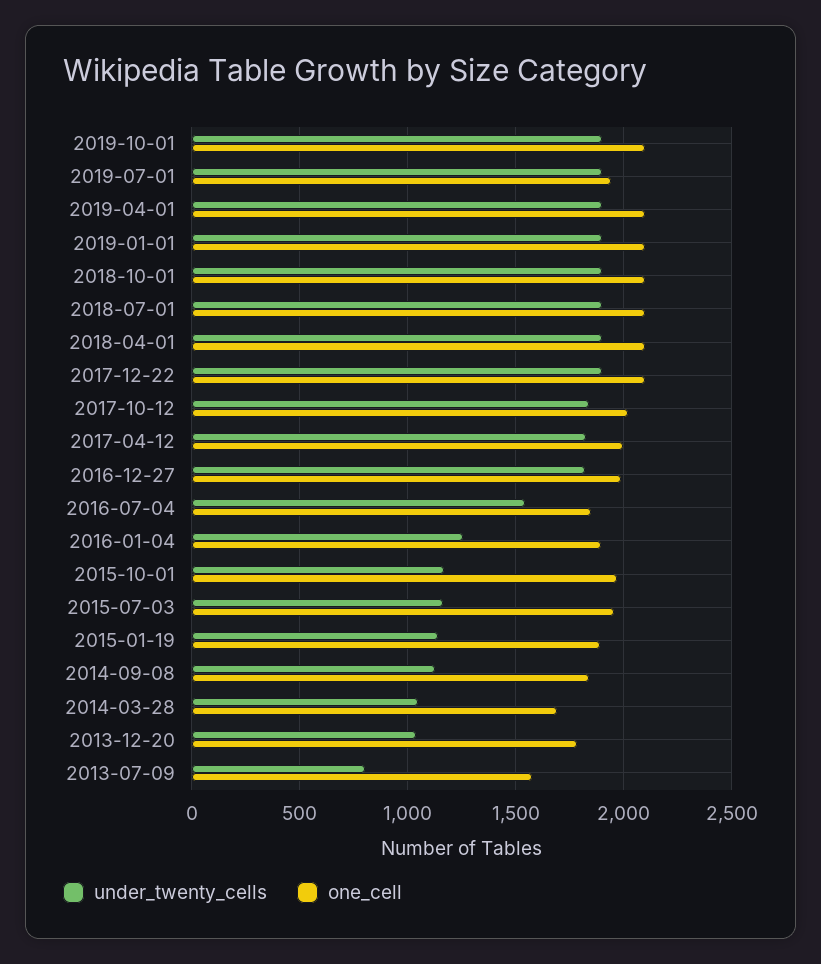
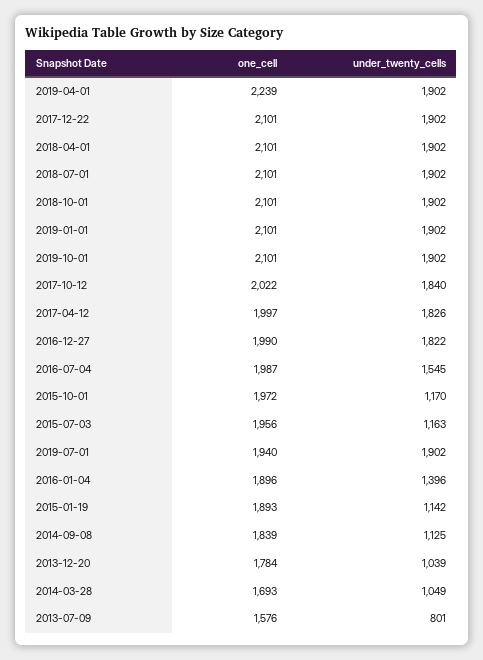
one_cell, 2019-04-01: 2100 -> 2239
one_cell, 2016-07-04: 1850 -> 1987
under_twenty_cells, 2016-01-04: 1250 -> 1396

